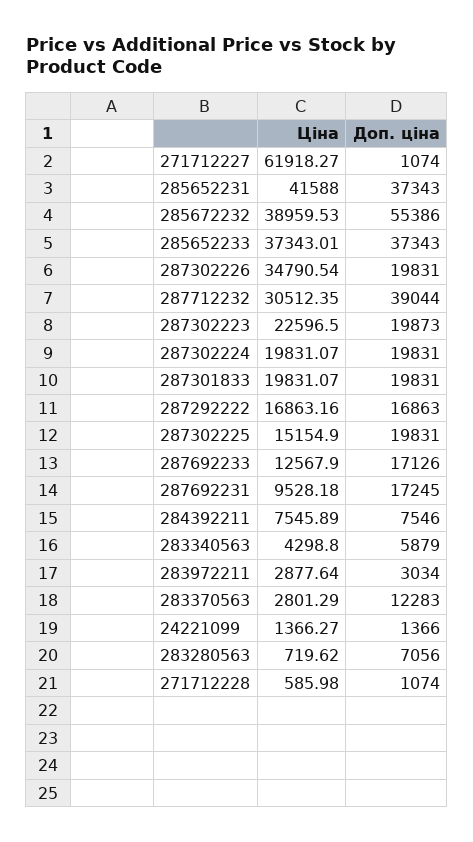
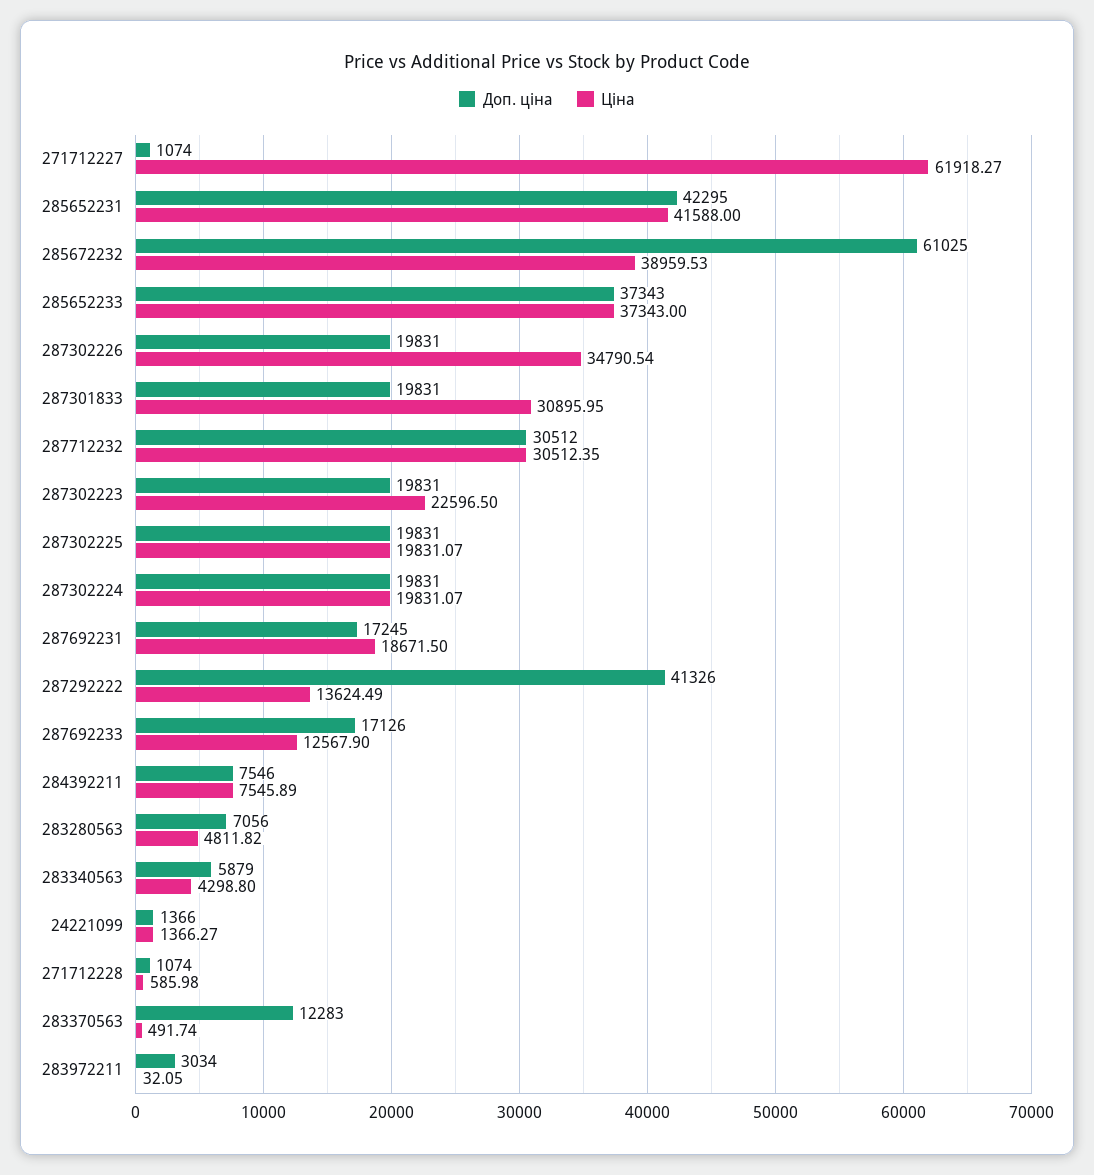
Доп. ціна, 285652231: 37343 -> 42295
Доп. ціна, 285672232: 55386 -> 61025
Ціна, 285652233: 37343.01 -> 37343
Доп. ціна, 287712232: 39044 -> 30512
Доп. ціна, 287302223: 19873 -> 19831
Ціна, 287301833: 19831.07 -> 30895.95
Ціна, 287292222: 16863.16 -> 13624.49
Доп. ціна, 287292222: 16863 -> 41326
Ціна, 287302225: 15154.9 -> 19831.07
Ціна, 287692231: 9528.18 -> 18671.5
Ціна, 283972211: 2877.64 -> 32.05
Ціна, 283370563: 2801.29 -> 491.74
Ціна, 283280563: 719.62 -> 4811.82

